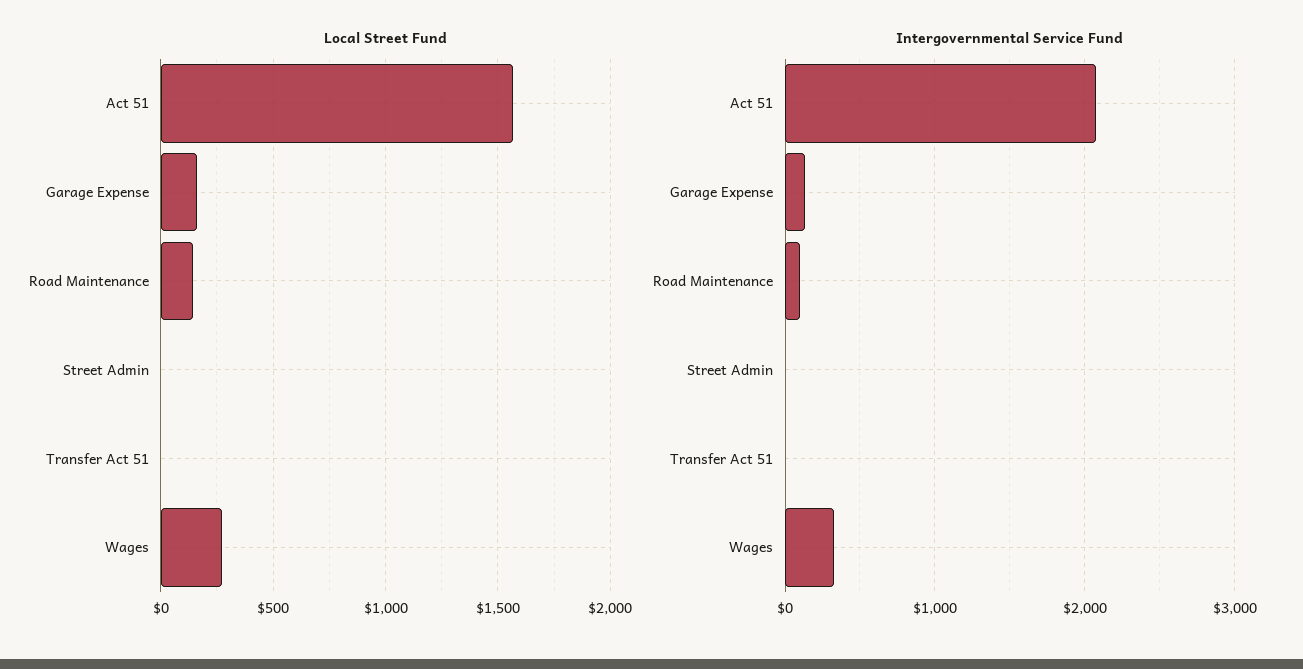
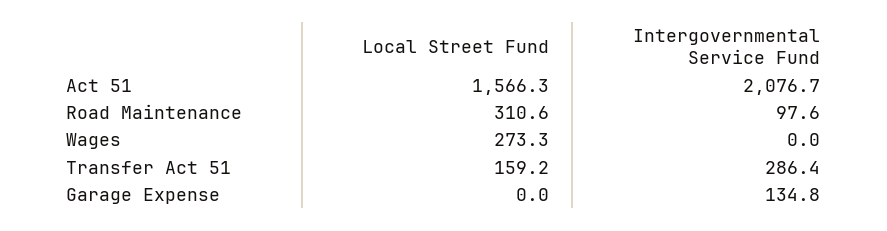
Local Street Fund, Garage Expense: 150 -> 0
Local Street Fund, Road Maintenance: 150 -> 310.6
Local Street Fund, Street Admin: 0 -> none
Local Street Fund, Transfer Act 51: 0 -> 159.2
Intergovernmental Service Fund, Street Admin: 0 -> none
Intergovernmental Service Fund, Transfer Act 51: 0 -> 286.4
Intergovernmental Service Fund, Wages: 300 -> 0

